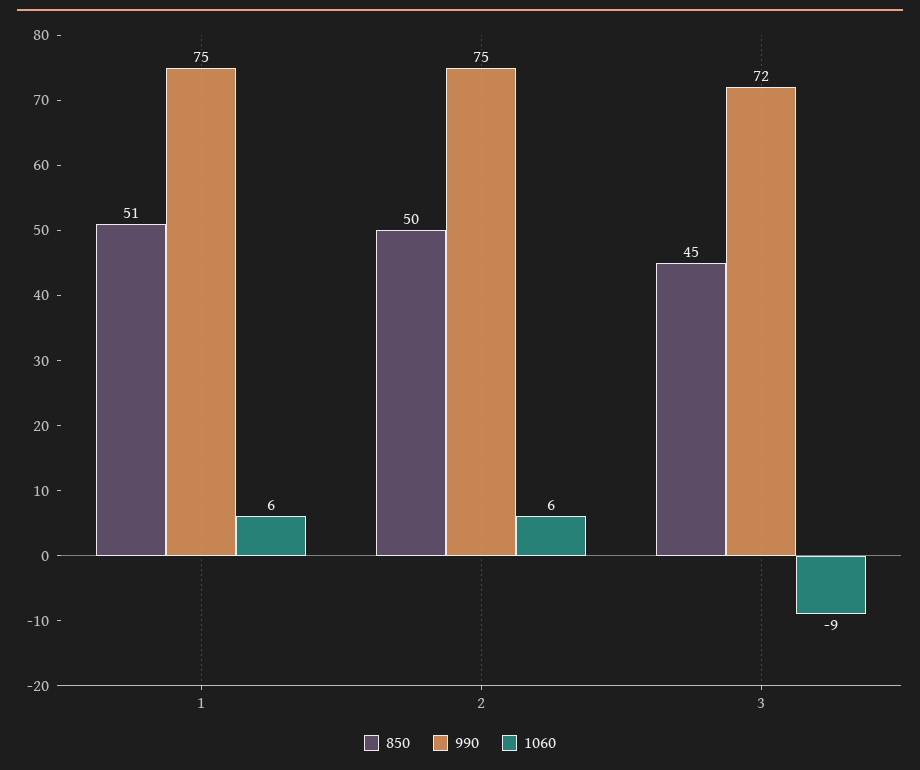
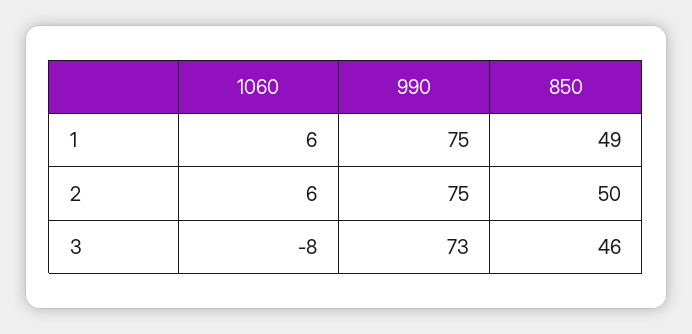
850, 1: 51 -> 49
850, 3: 45 -> 46
990, 3: 72 -> 73
1060, 3: -9 -> -8

